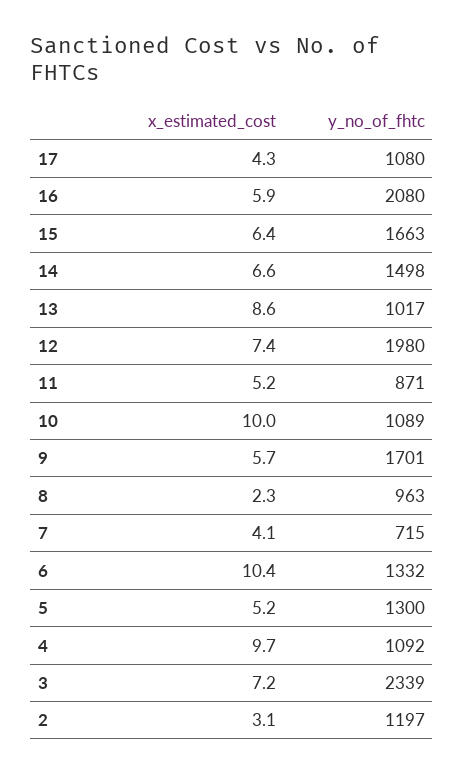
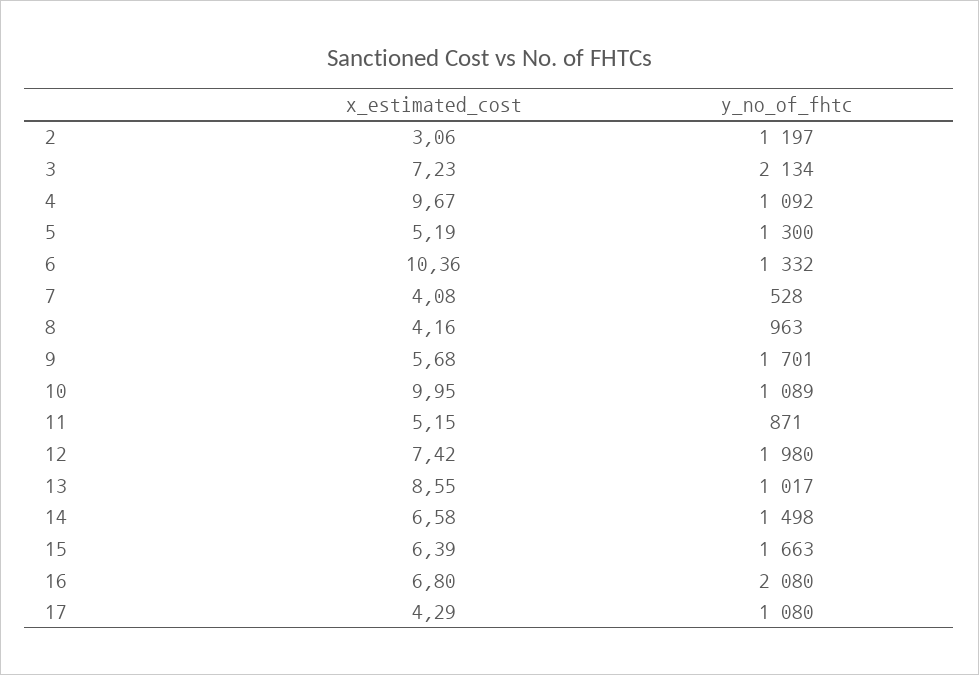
x_estimated_cost, 16: 5.9 -> 6.8
x_estimated_cost, 8: 2.3 -> 4.16
y_no_of_fhtc, 7: 715 -> 528
y_no_of_fhtc, 3: 2339 -> 2134

